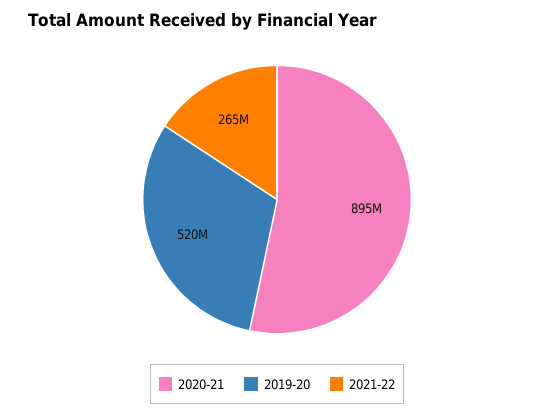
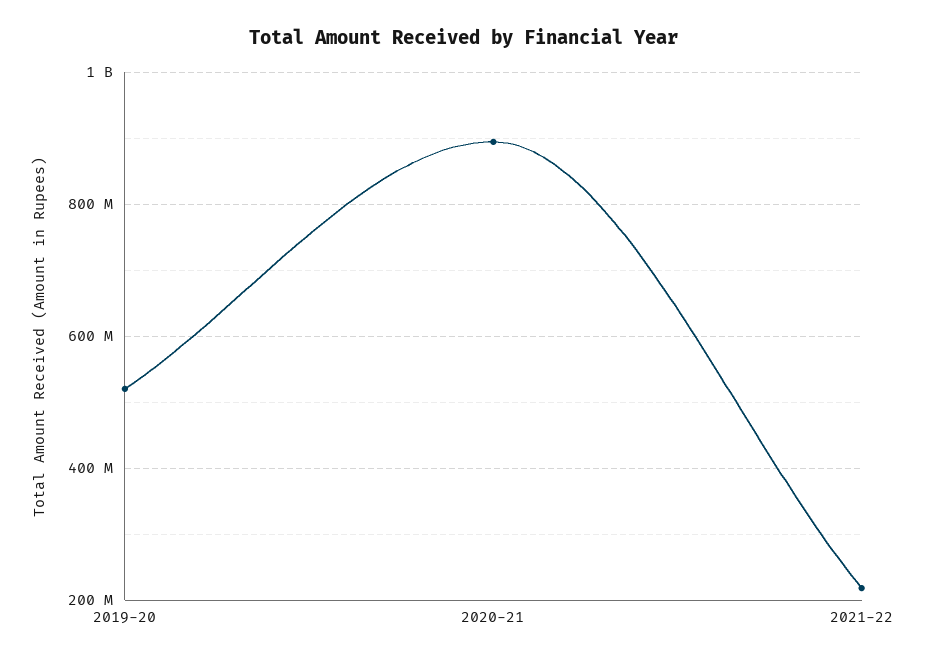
2021-22: 265000000 -> 220000000

